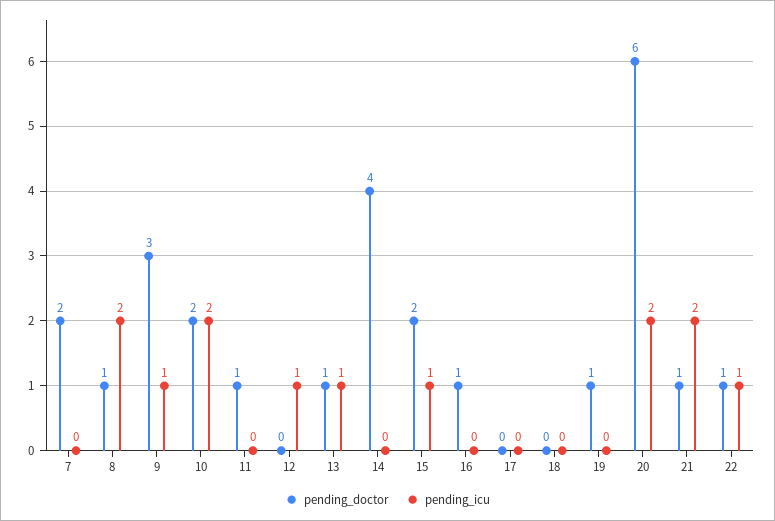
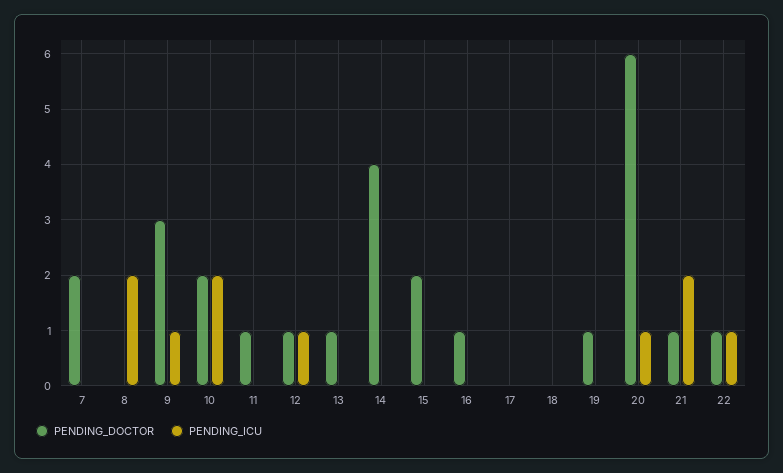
pending_doctor, 8: 1 -> 0
pending_doctor, 12: 0 -> 1
pending_icu, 13: 1 -> 0
pending_icu, 15: 1 -> 0
pending_icu, 20: 2 -> 1

